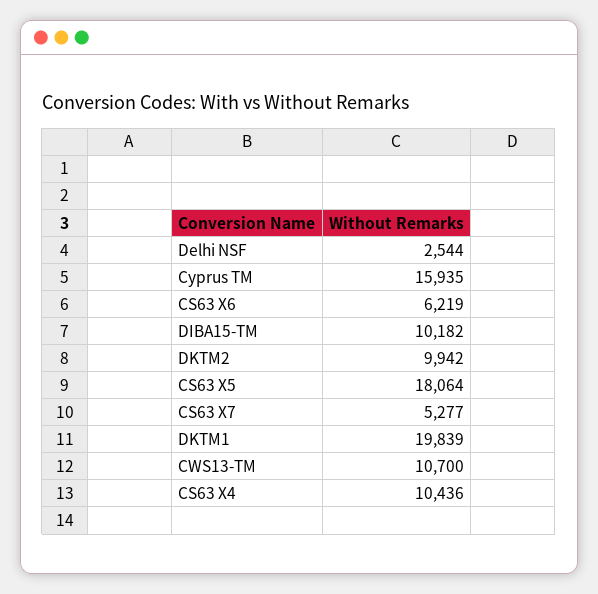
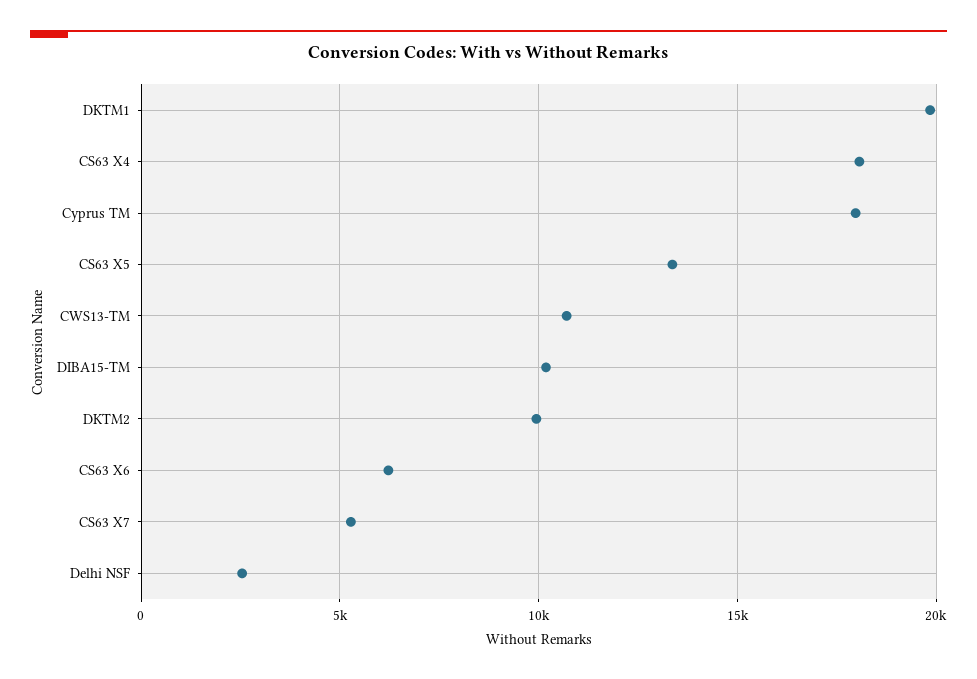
Cyprus TM: 15935 -> 18000
CS63 X5: 18064 -> 13500
CS63 X4: 10436 -> 18000

